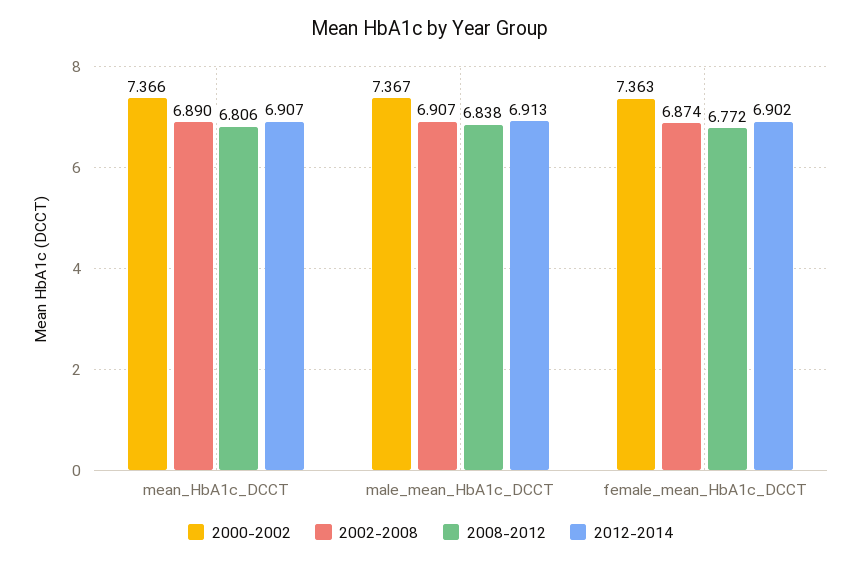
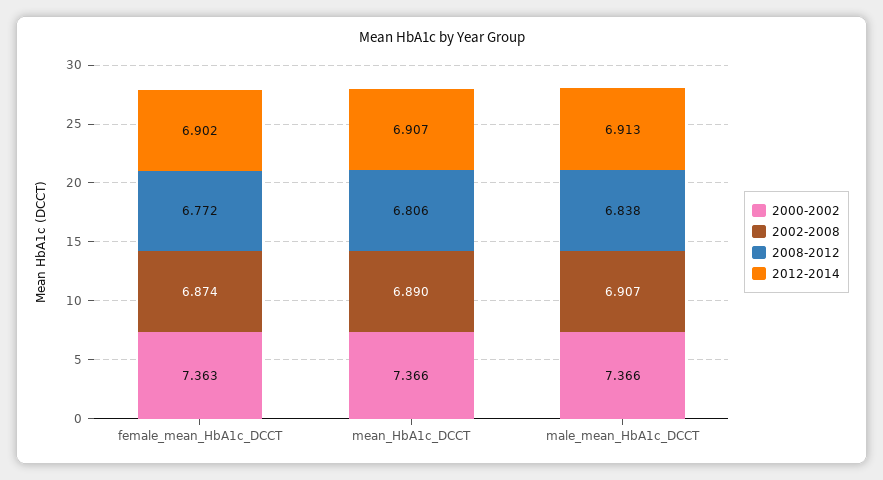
2000-2002, male_mean_HbA1c_DCCT: 7.367 -> 7.366

